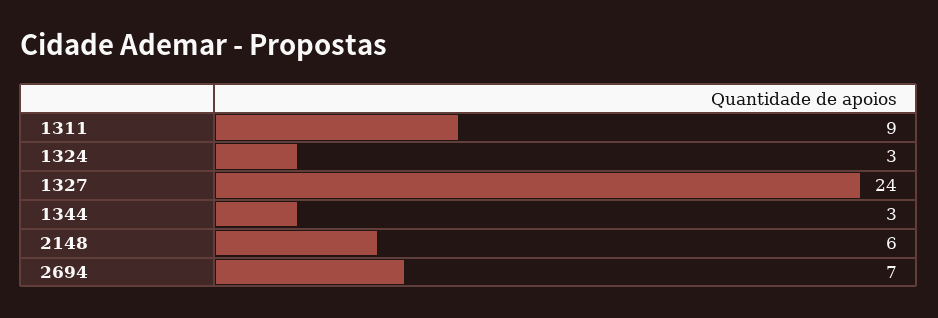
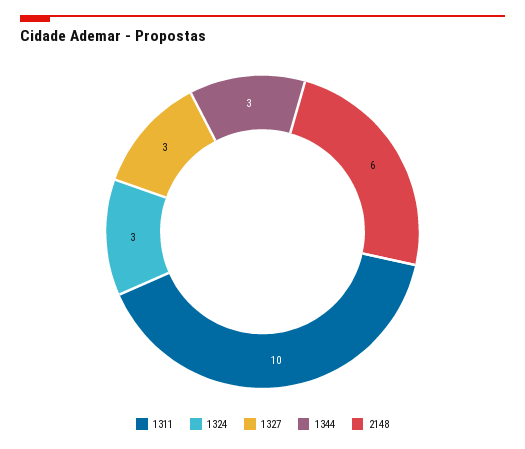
1311: 9 -> 10
1327: 24 -> 3
2694: 7 -> none

